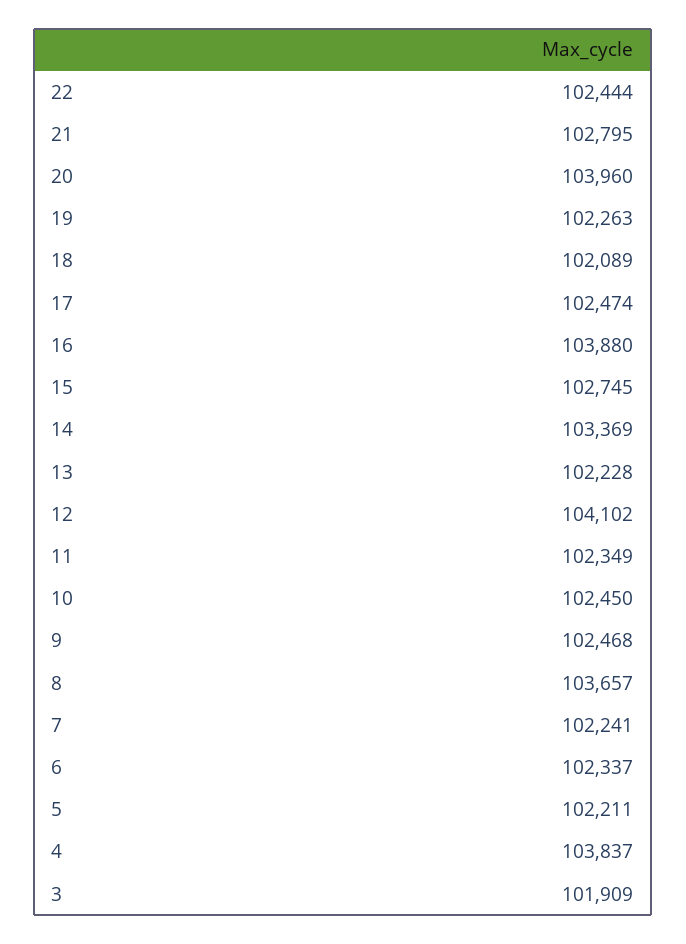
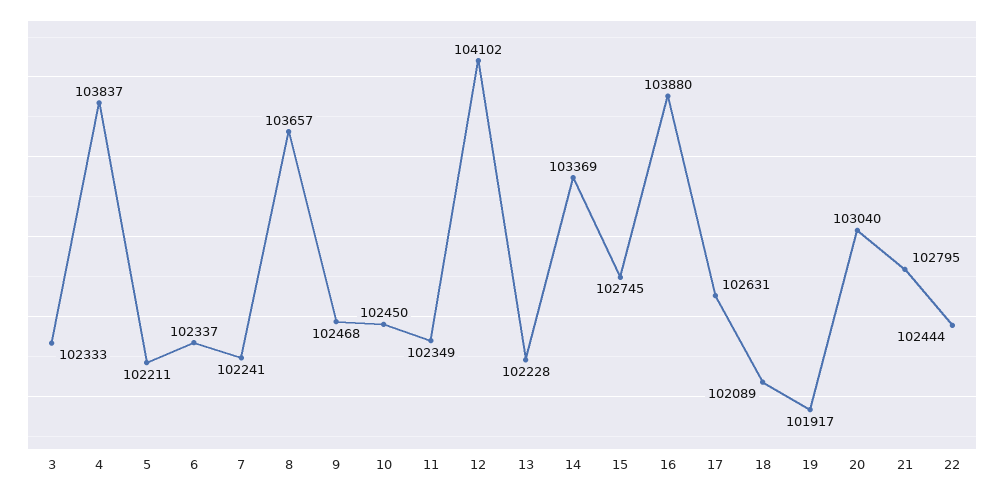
20: 103960 -> 103040
19: 102263 -> 101917
17: 102474 -> 102631
3: 101909 -> 102333

